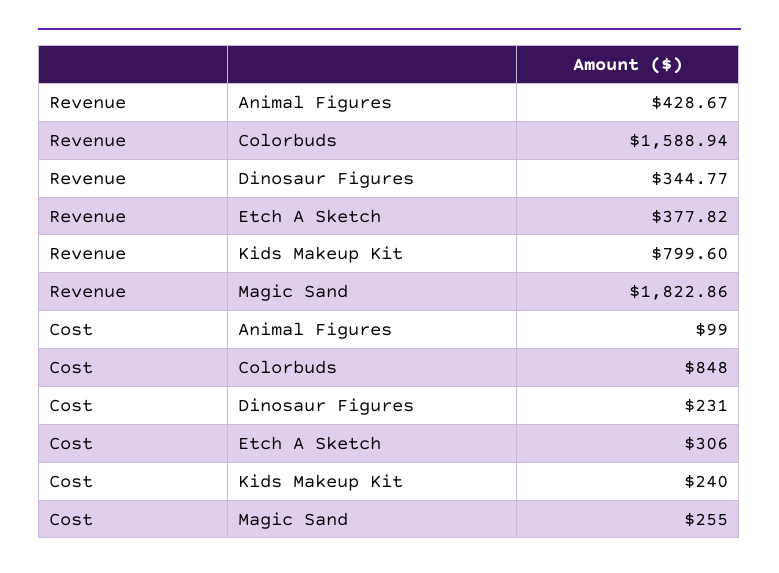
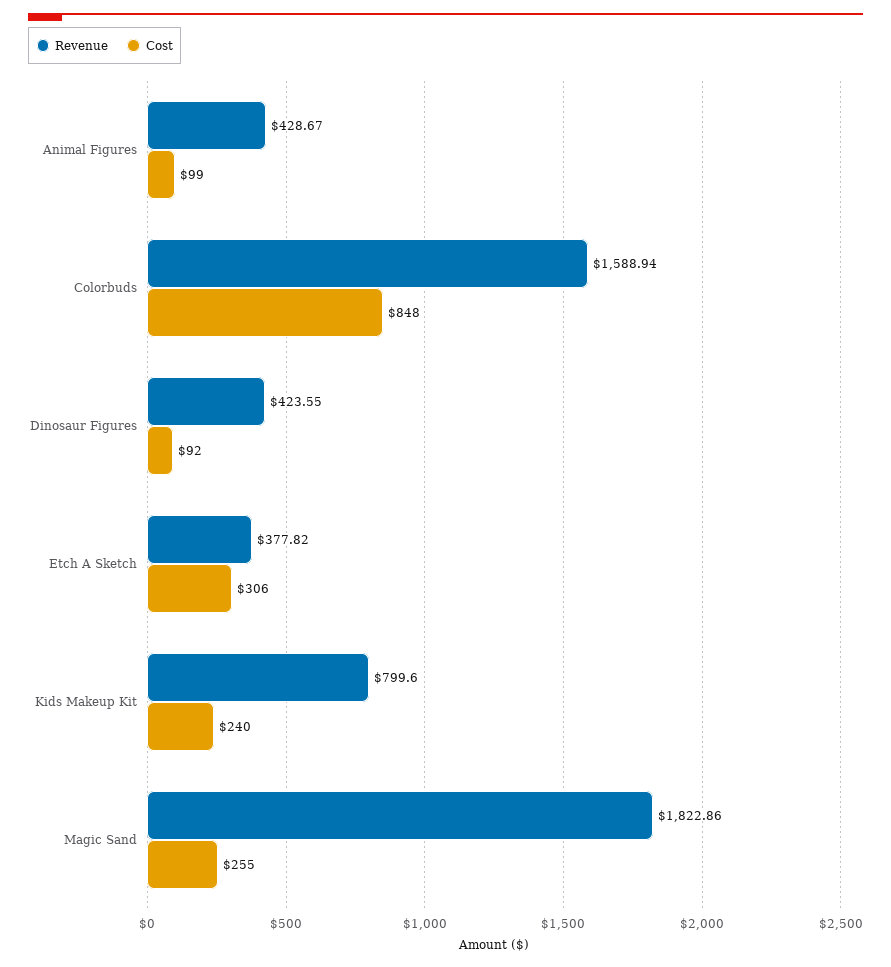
Revenue, Dinosaur Figures: 344.77 -> 423.55
Cost, Dinosaur Figures: 231 -> 92

